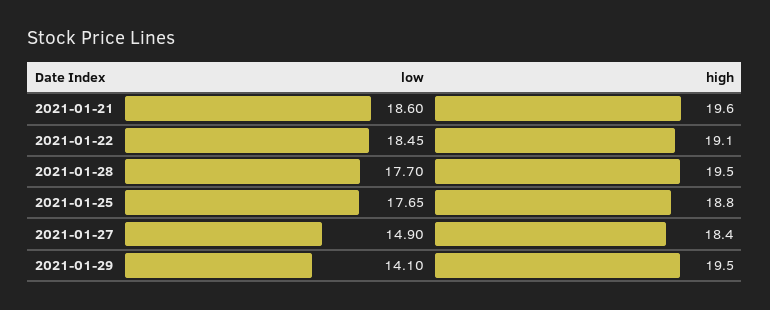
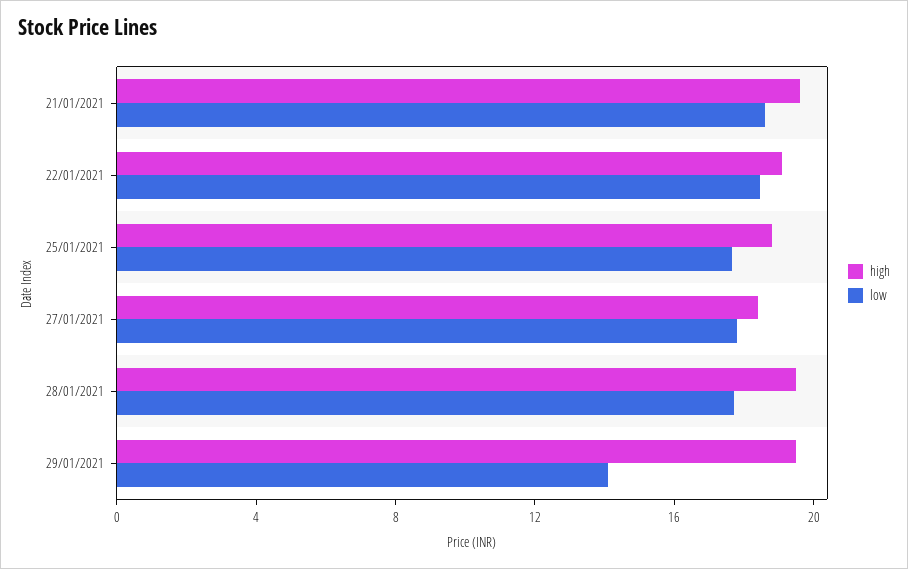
low, 2021-01-27: 14.9 -> 18

